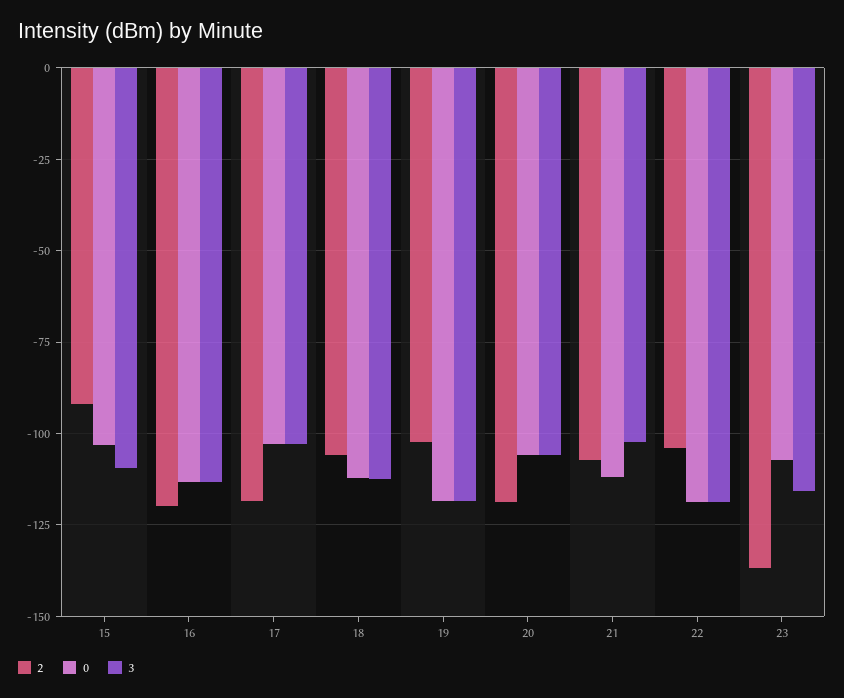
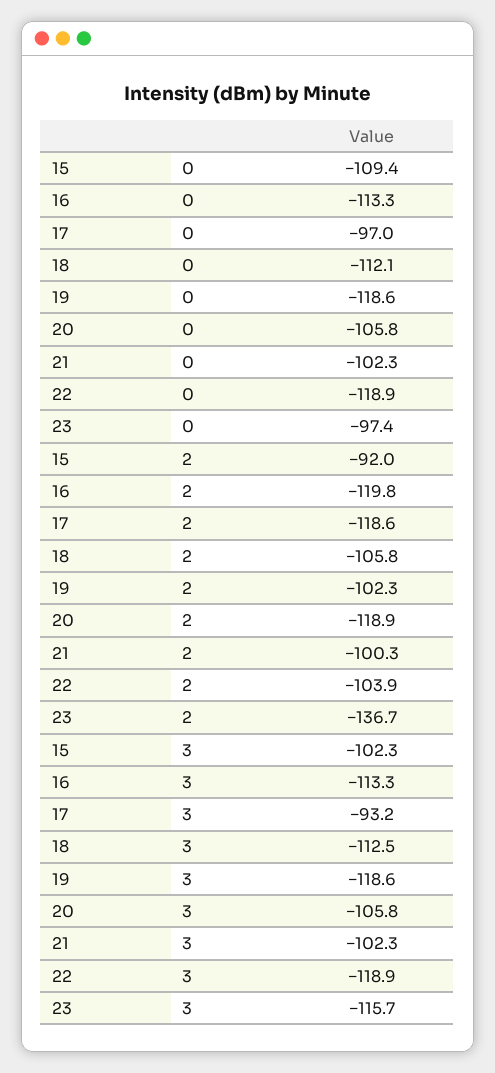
0, 15: -102.5 -> -109.4
3, 15: -110 -> -102.3
0, 17: -102.5 -> -97
3, 17: -102.5 -> -93.2
2, 21: -107.5 -> -100.3
0, 21: -112.5 -> -102.3
0, 23: -107.5 -> -97.4

